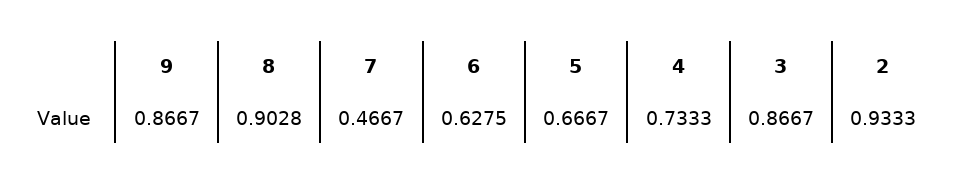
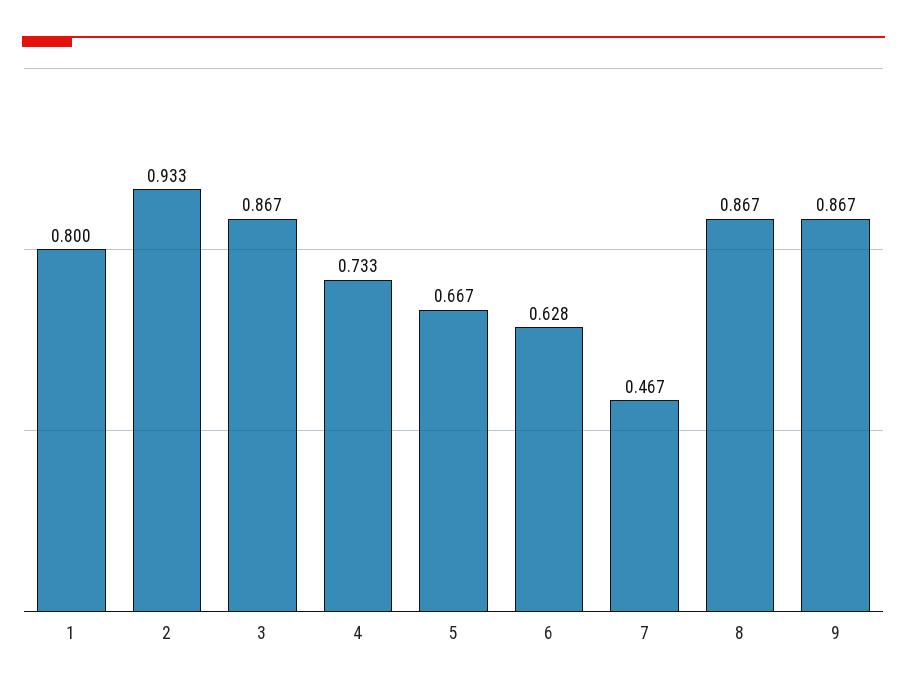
8: 0.9028 -> 0.867
1: none -> 0.8

